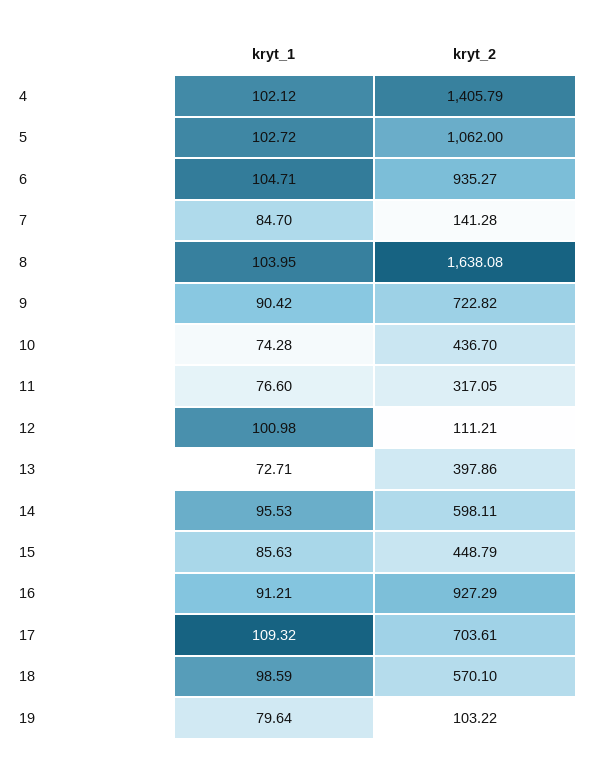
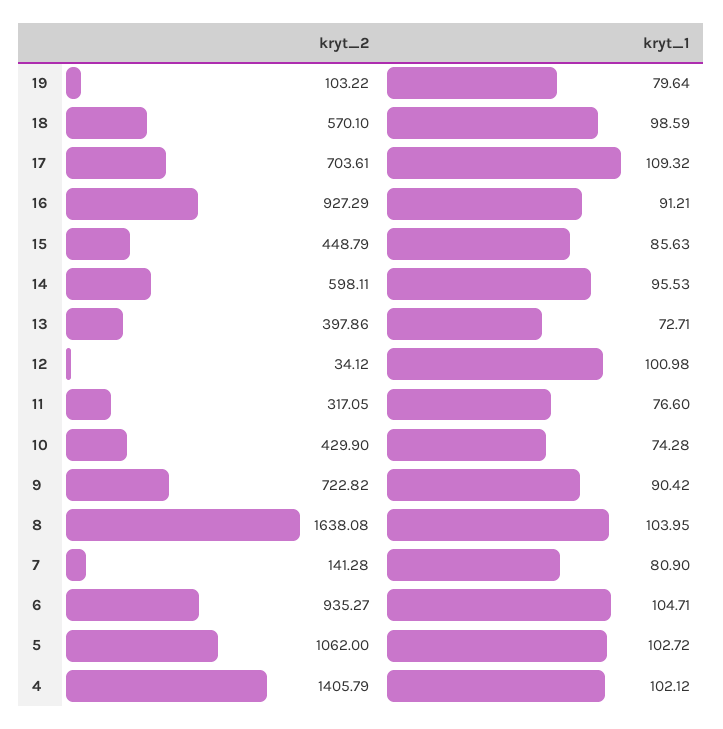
kryt_1, 7: 84.7 -> 80.9
kryt_2, 10: 436.7 -> 429.9
kryt_2, 12: 111.21 -> 34.12

